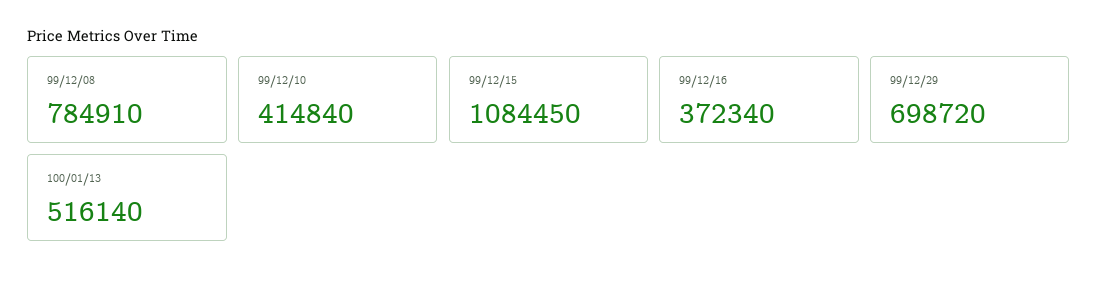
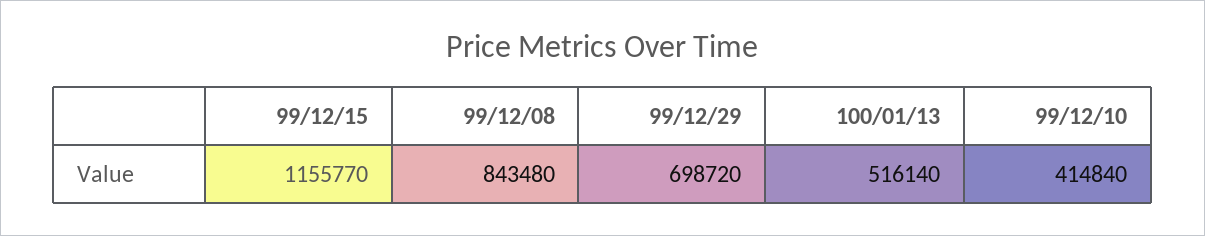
99/12/08: 784910 -> 843480
99/12/15: 1084450 -> 1155770
99/12/16: 372340 -> none

